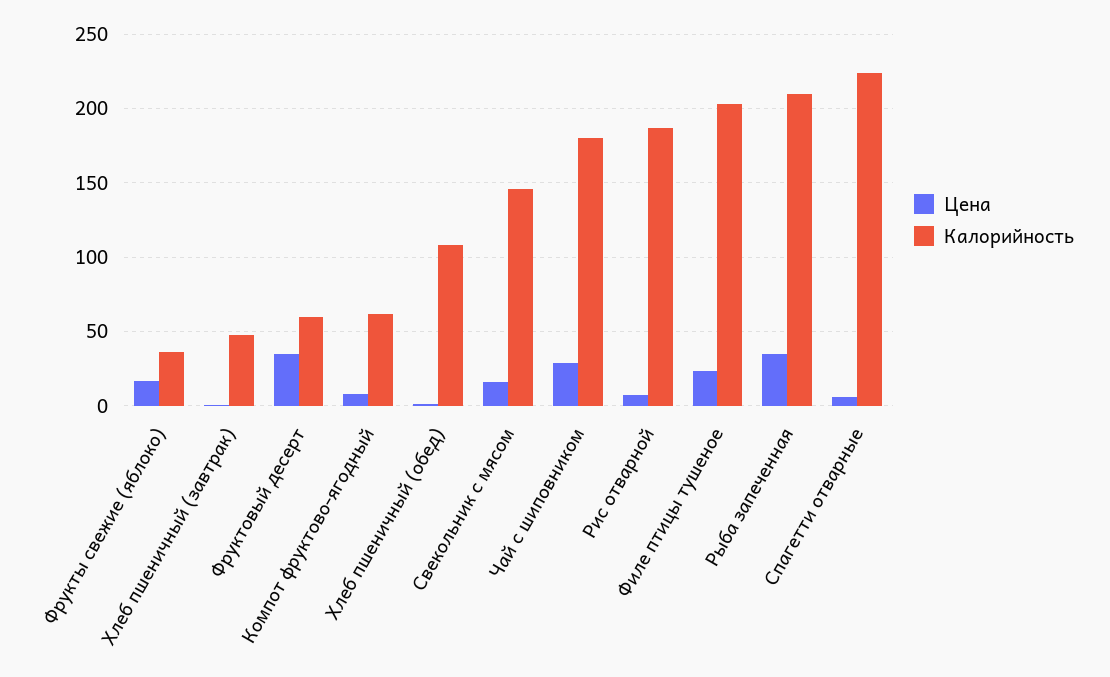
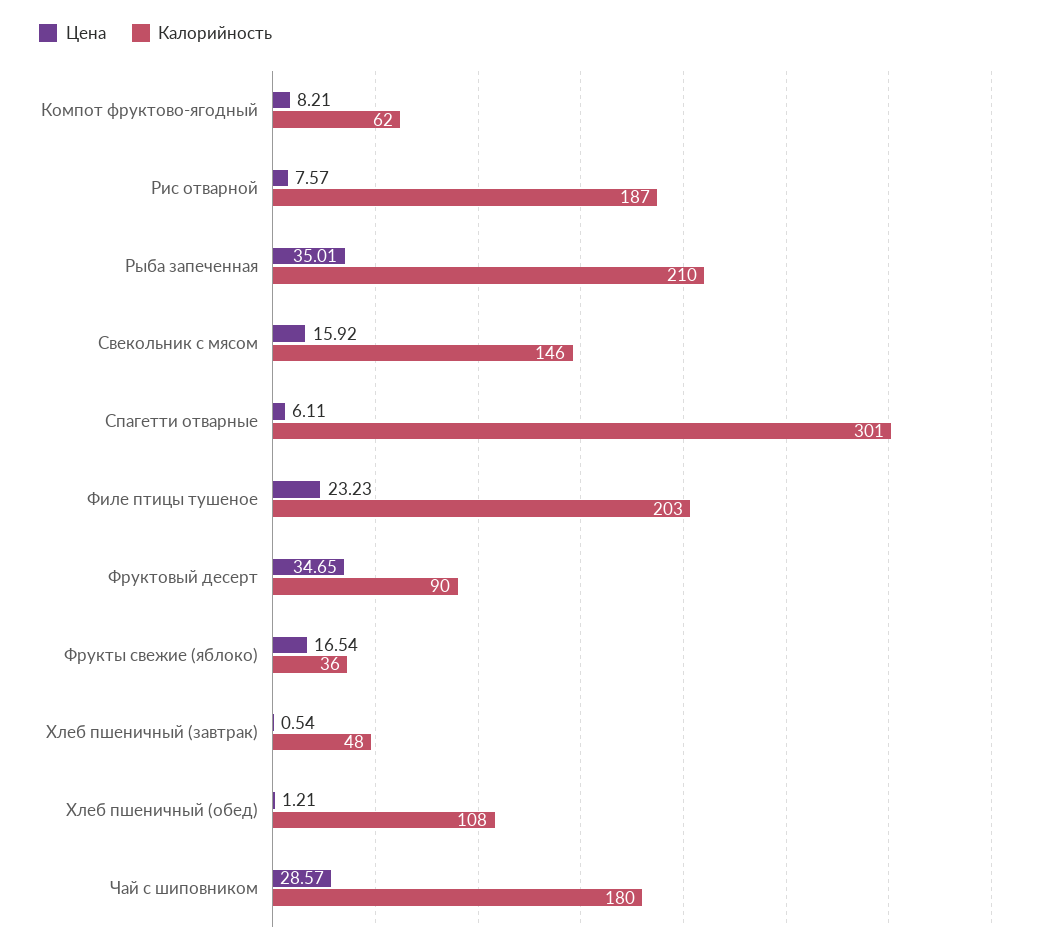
Калорийность, Фруктовый десерт: 60 -> 90
Калорийность, Спагетти отварные: 225 -> 301

